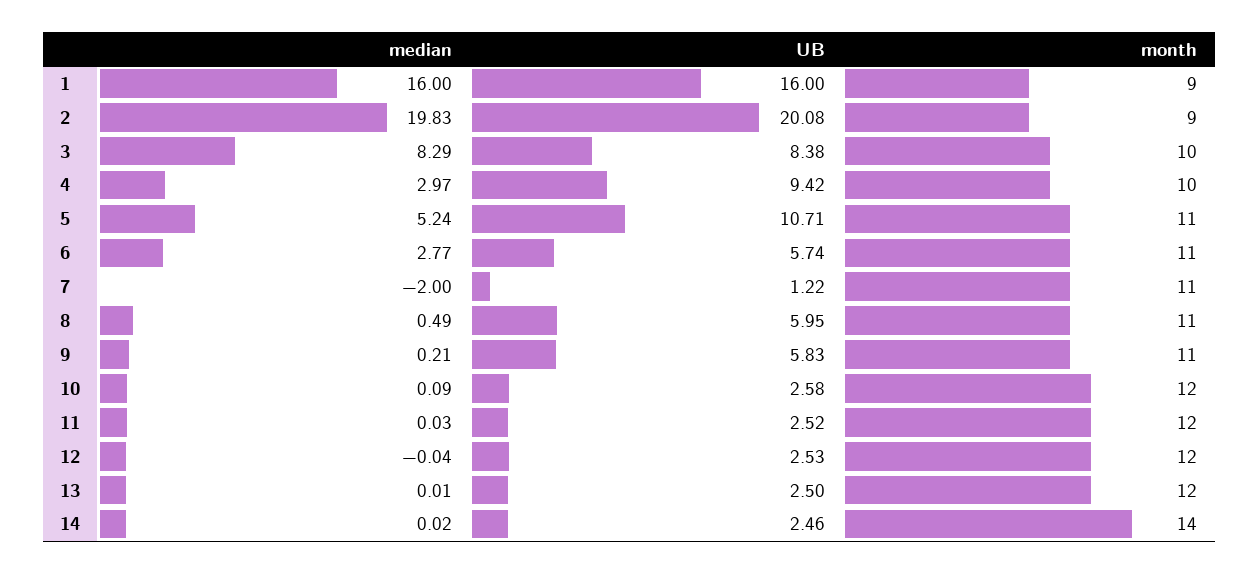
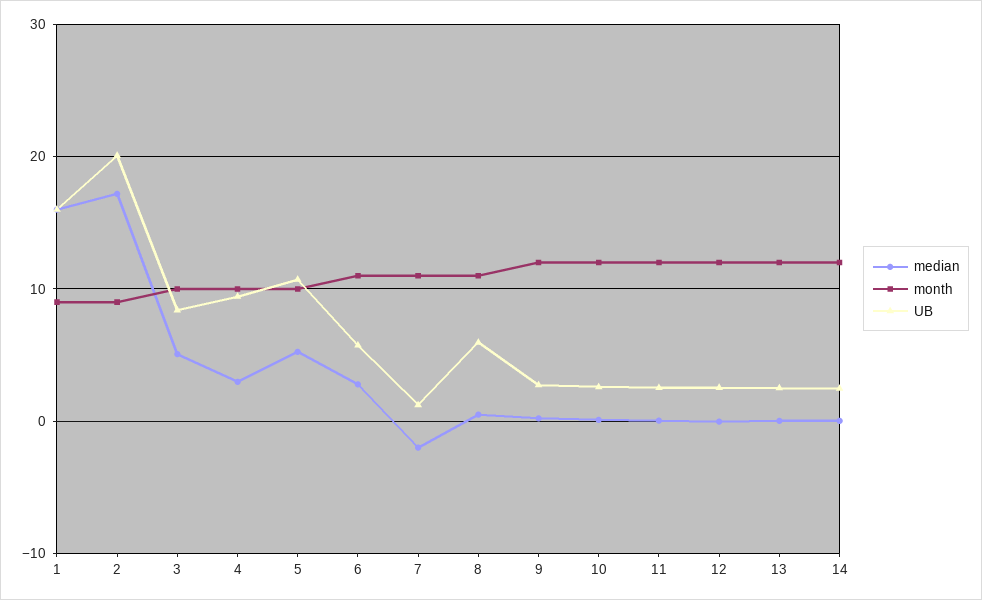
median, 2: 19.83 -> 17
median, 3: 8.29 -> 5
month, 5: 11 -> 10
UB, 9: 5.83 -> 3
month, 9: 11 -> 12
month, 14: 14 -> 12

